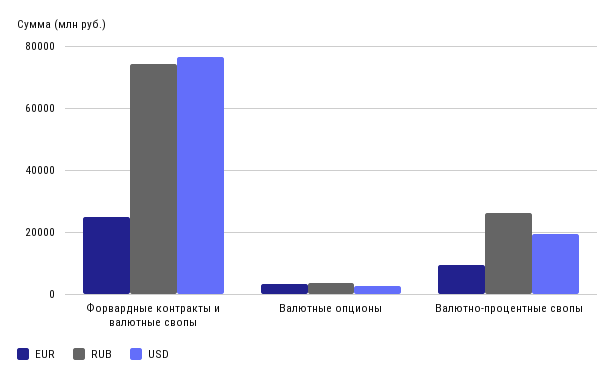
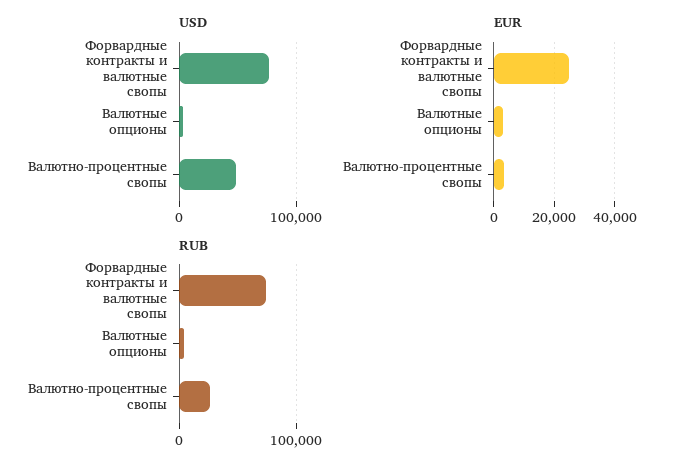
EUR, Валютно-процентные свопы: 10000 -> 4000
USD, Валютно-процентные свопы: 20000 -> 50000

